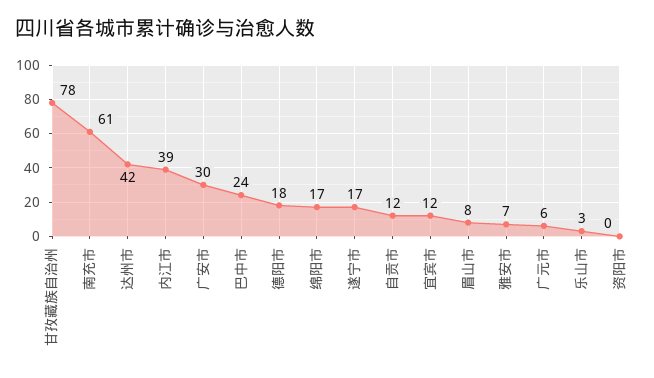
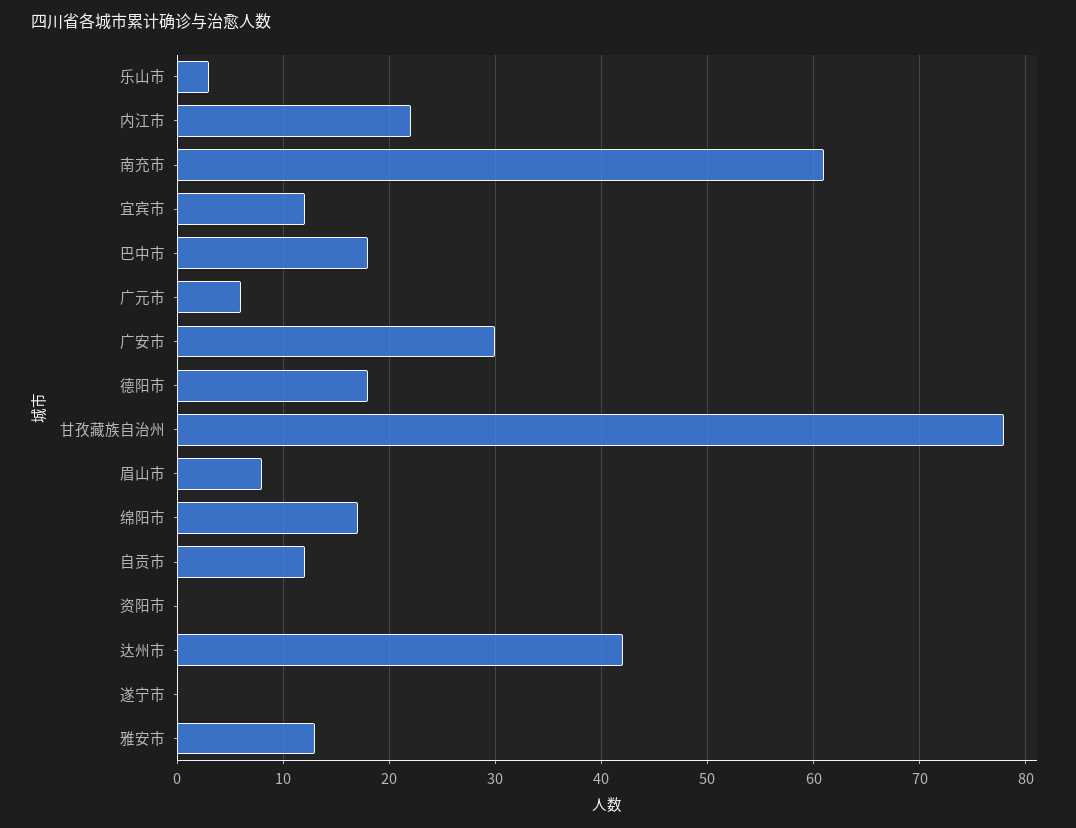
内江市: 39 -> 22
巴中市: 24 -> 18
遂宁市: 17 -> 0
雅安市: 7 -> 13

